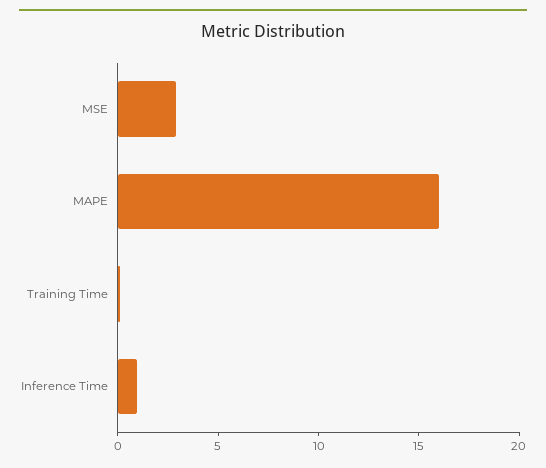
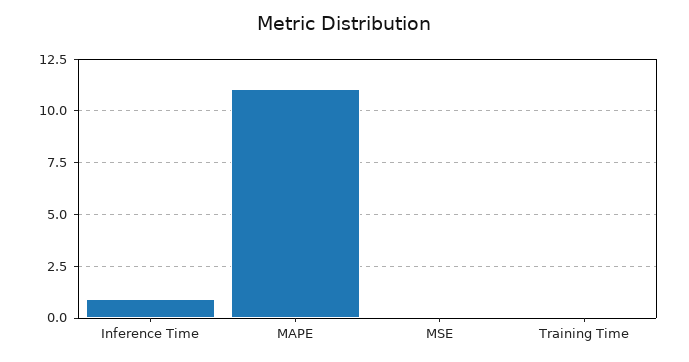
MSE: 3 -> 0
MAPE: 16 -> 11

